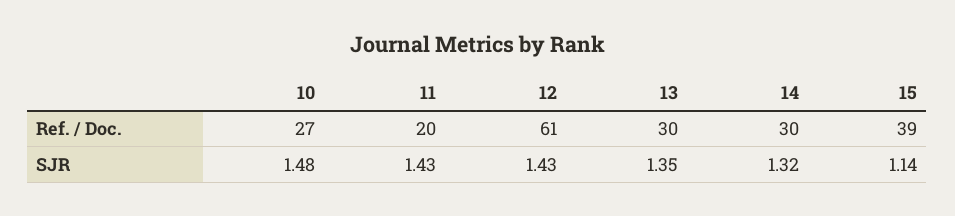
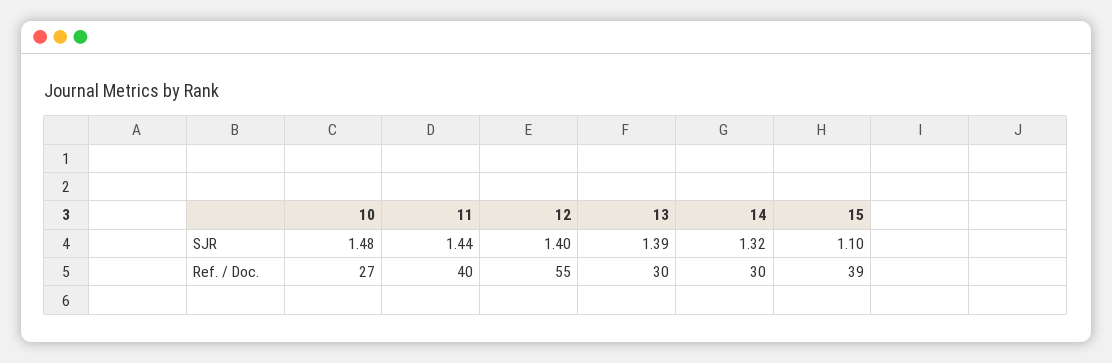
11, Ref. / Doc.: 20 -> 40
12, Ref. / Doc.: 61 -> 55
11, SJR: 1.43 -> 1.44
12, SJR: 1.43 -> 1.4
13, SJR: 1.35 -> 1.39
15, SJR: 1.14 -> 1.1

